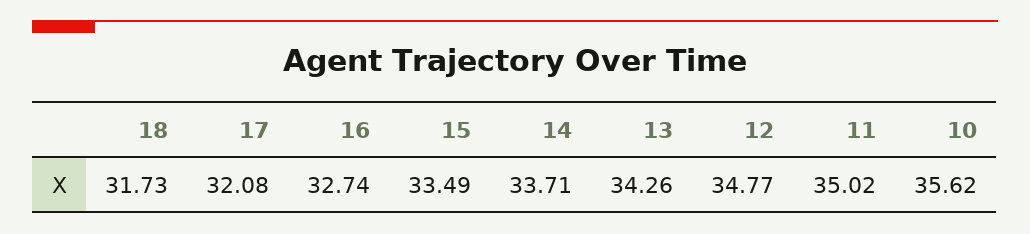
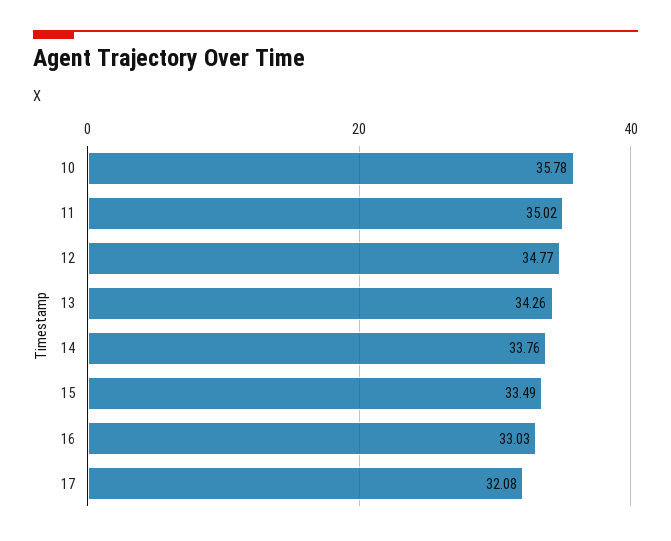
18: 31.73 -> none
16: 32.74 -> 33.03
14: 33.71 -> 33.76
10: 35.62 -> 35.78

